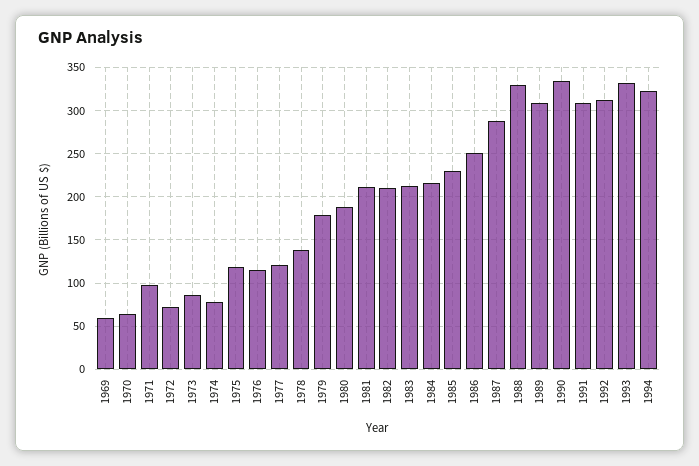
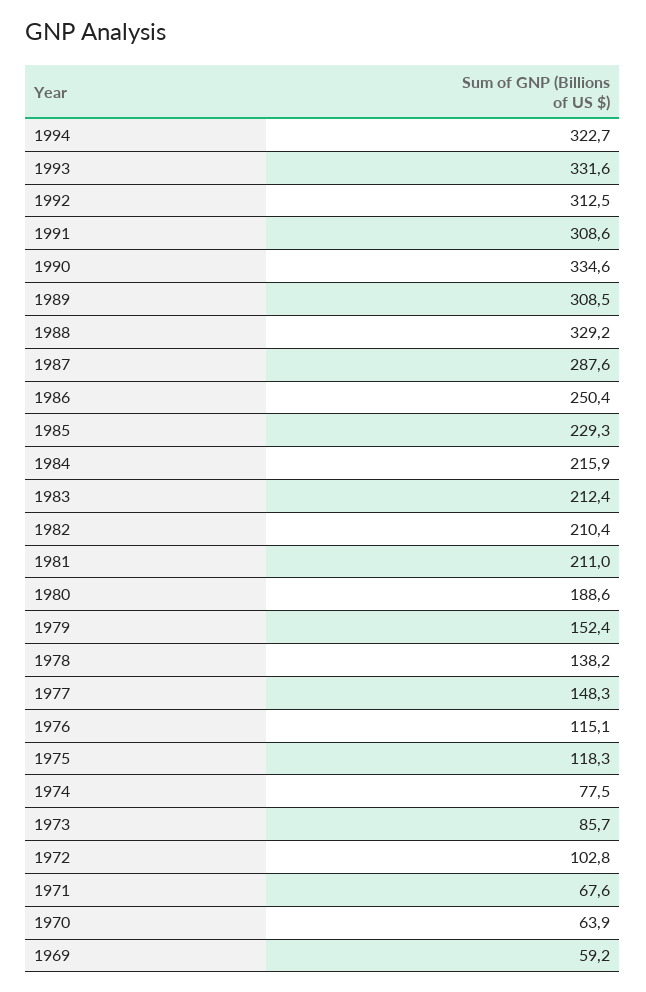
1971: 100 -> 67.6
1972: 70 -> 102.8
1977: 120 -> 148.3
1979: 180 -> 152.4

